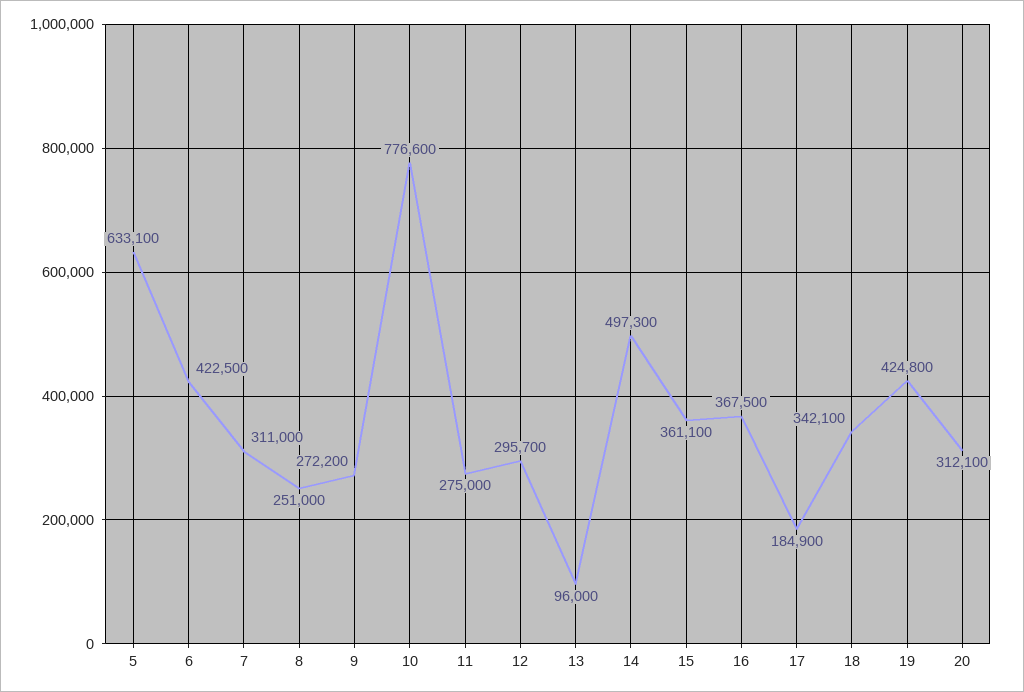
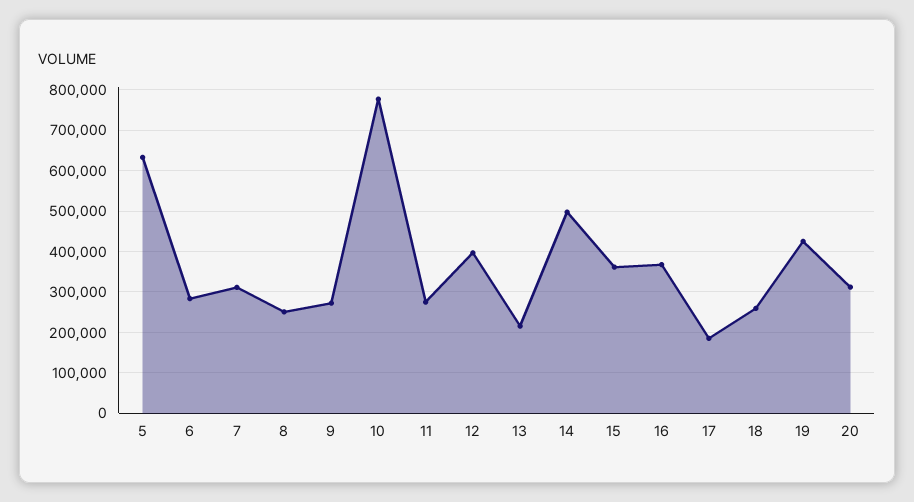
6: 422500 -> 280000
12: 295700 -> 400000
13: 96000 -> 220000
18: 342100 -> 260000

